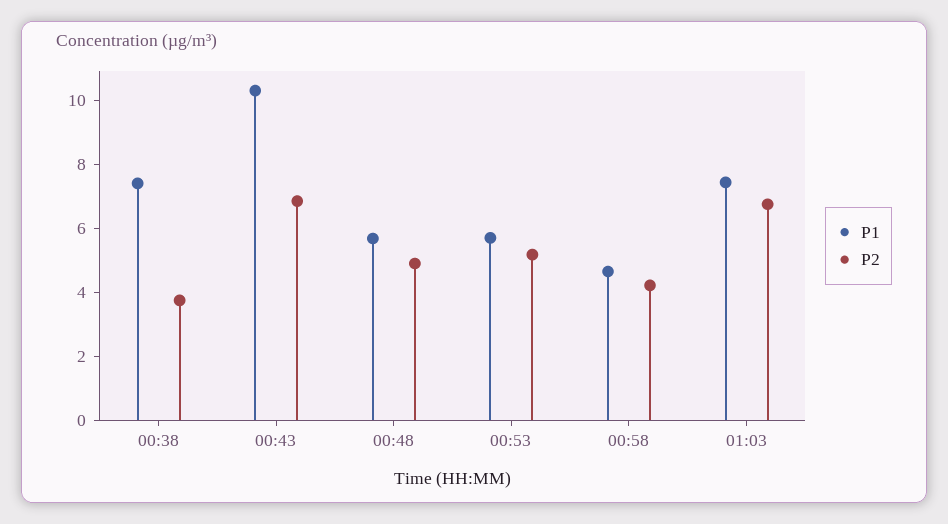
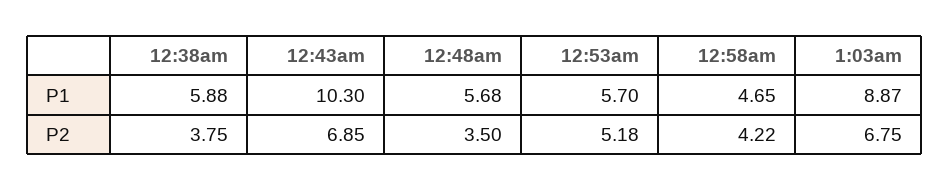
P1, 00:38: 7.5 -> 5.88
P2, 00:48: 5 -> 3.5
P1, 01:03: 7.5 -> 8.87

